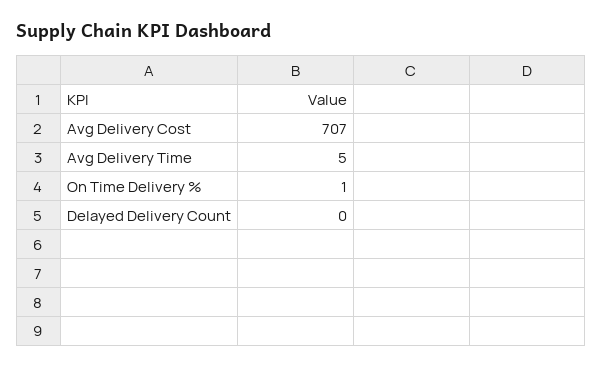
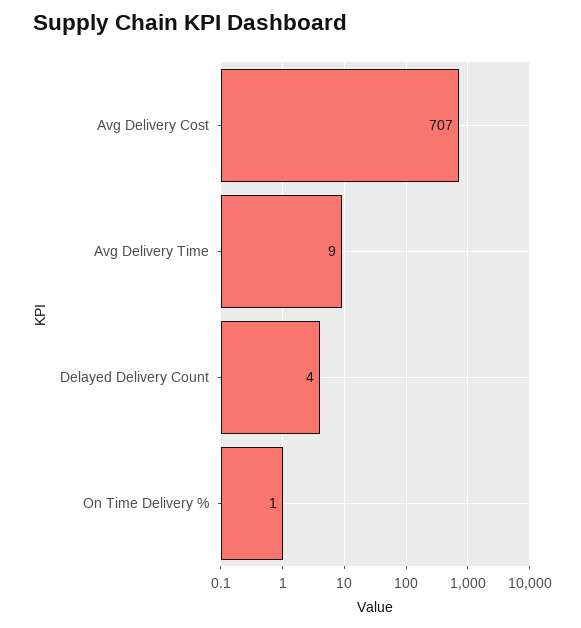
Avg Delivery Time: 5 -> 9
Delayed Delivery Count: 0 -> 4

